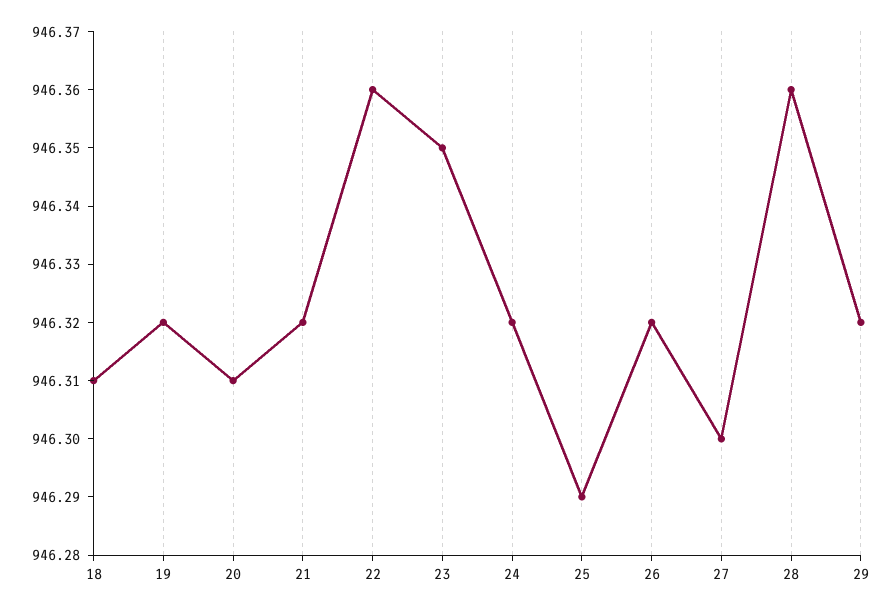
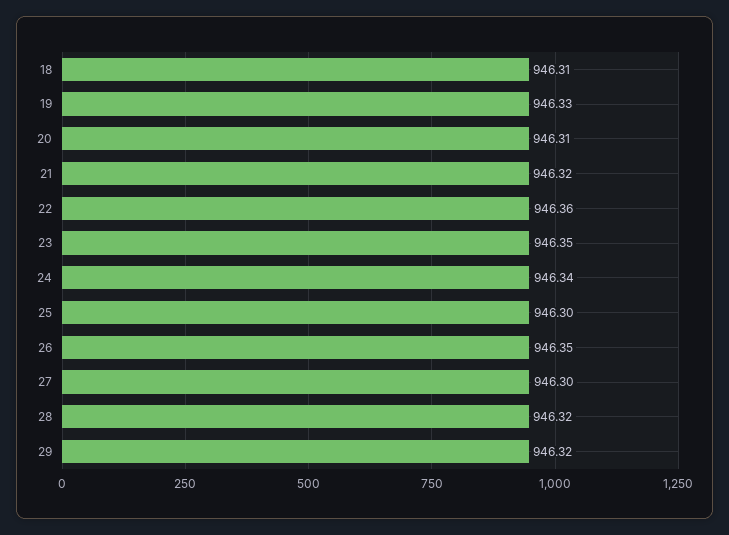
19: 946.32 -> 946.33
24: 946.32 -> 946.34
25: 946.29 -> 946.3
26: 946.32 -> 946.35
28: 946.36 -> 946.32

